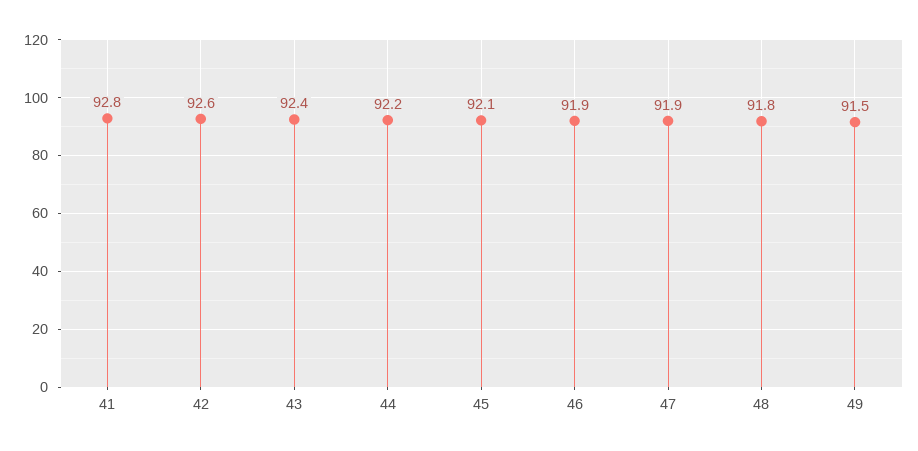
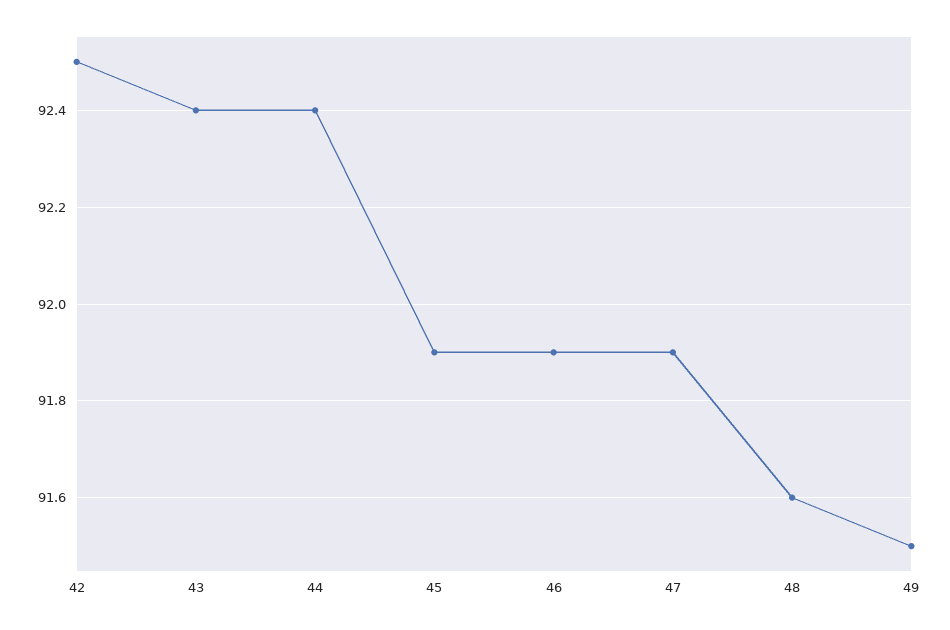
41: 92.8 -> none
42: 92.6 -> 92.5
44: 92.2 -> 92.4
45: 92.1 -> 91.9
48: 91.8 -> 91.6

